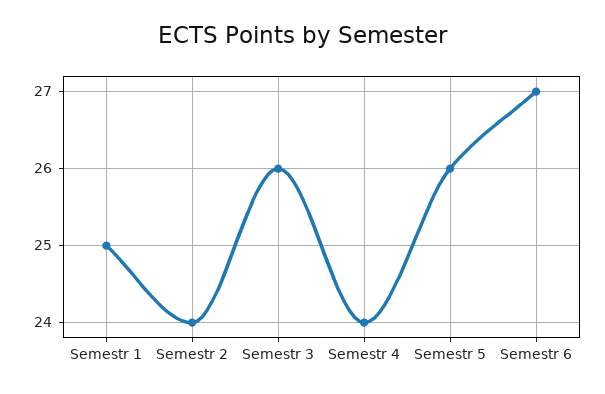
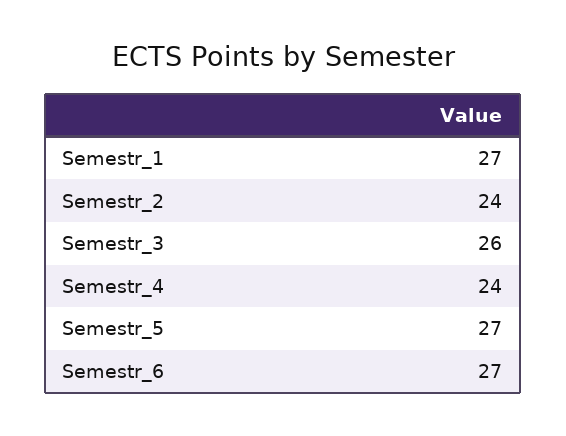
Semestr 1: 25 -> 27
Semestr 5: 26 -> 27

